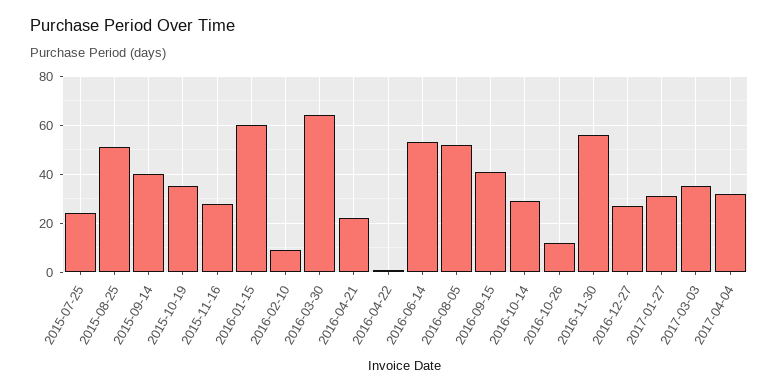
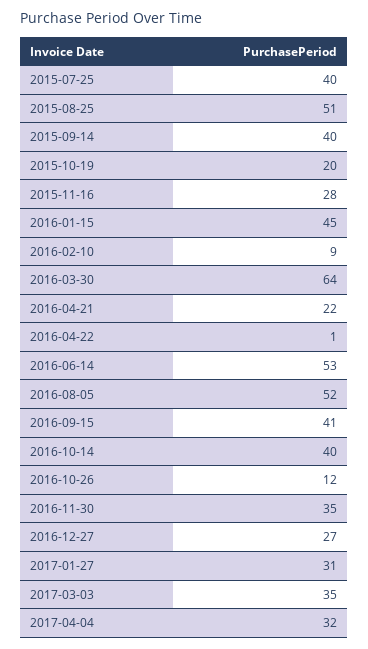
2015-07-25: 25 -> 40
2015-10-19: 35 -> 20
2016-01-15: 60 -> 45
2016-10-14: 30 -> 40
2016-11-30: 55 -> 35

